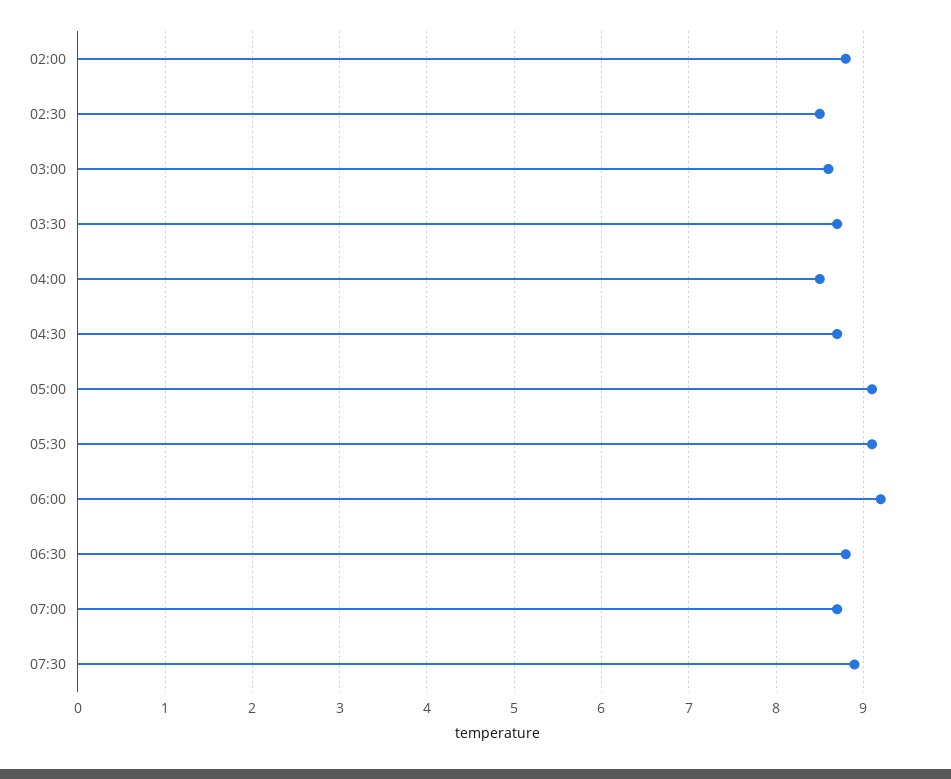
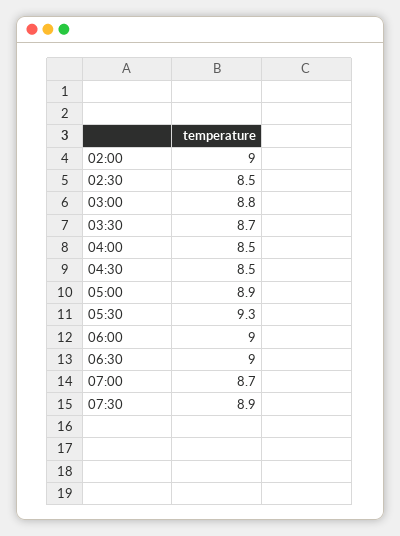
02:00: 8.8 -> 9
03:00: 8.6 -> 8.8
04:30: 8.7 -> 8.5
05:00: 9.1 -> 8.9
05:30: 9.1 -> 9.3
06:00: 9.2 -> 9
06:30: 8.8 -> 9

